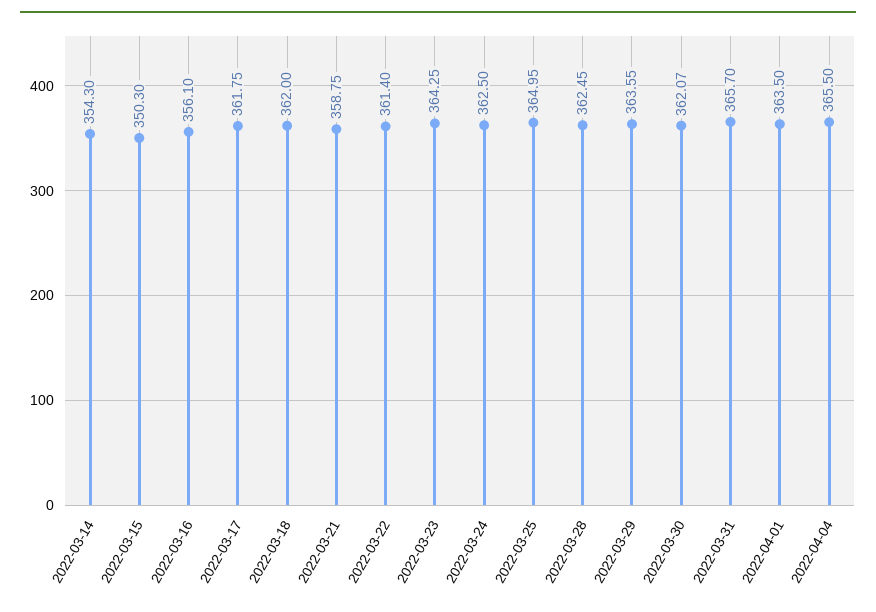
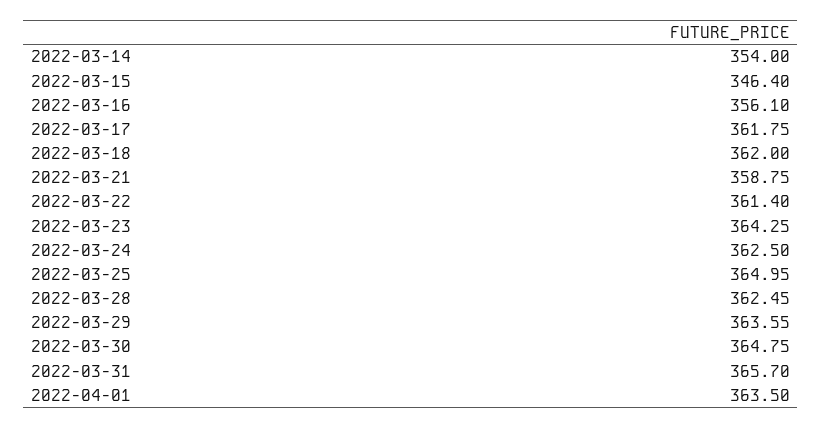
2022-03-14: 354.3 -> 354
2022-03-15: 350.3 -> 346.4
2022-03-30: 362.07 -> 364.75
2022-04-04: 365.5 -> none

